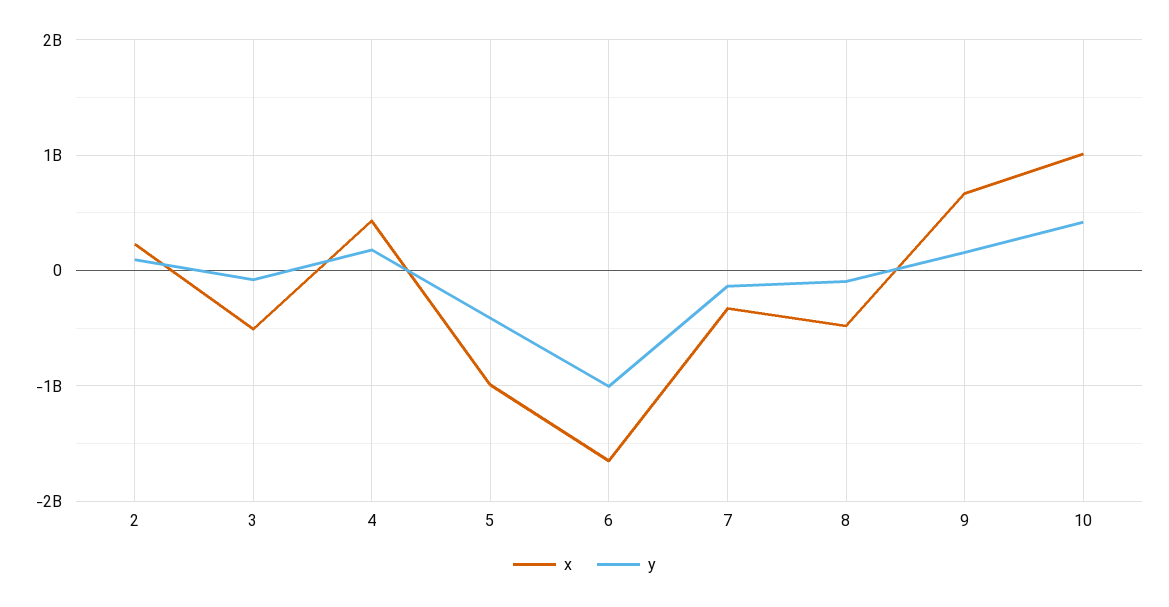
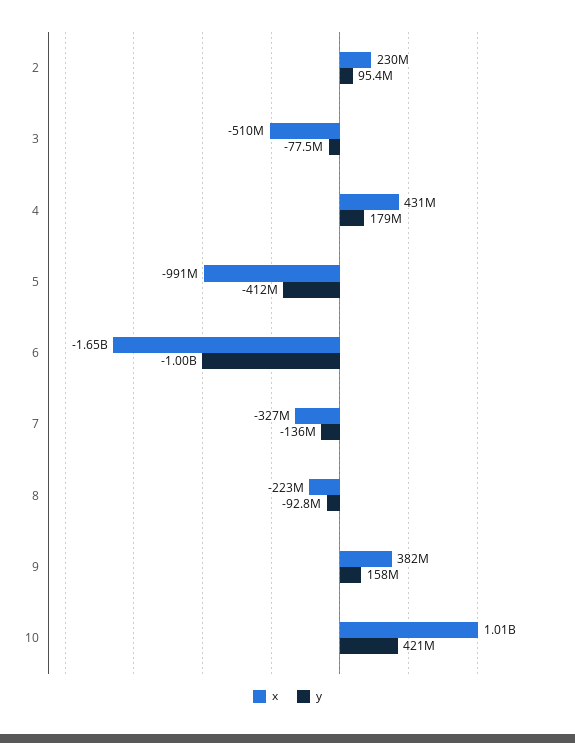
x, 8: -500000000 -> -223000000
x, 9: 700000000 -> 382000000

